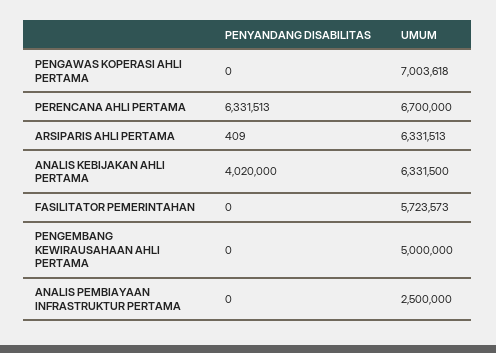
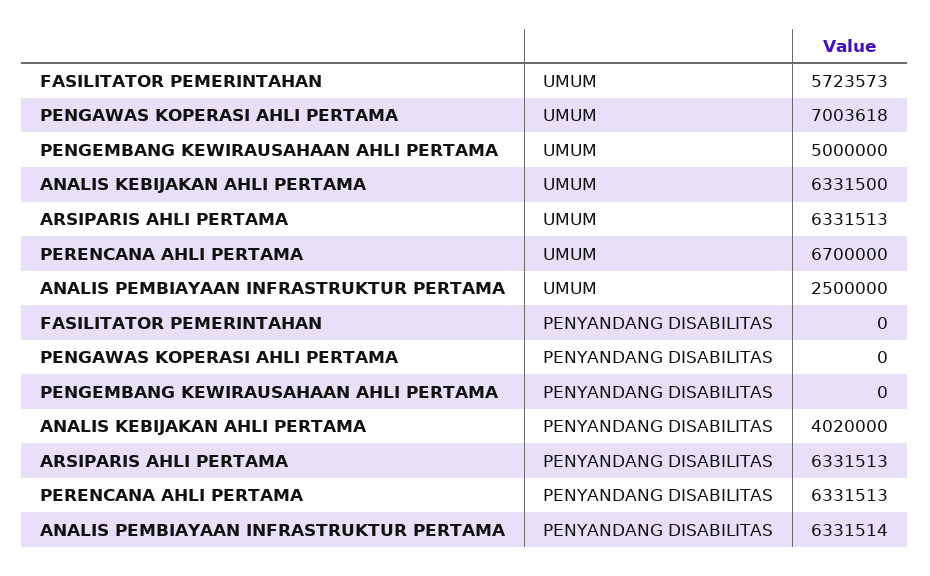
PENYANDANG DISABILITAS, ARSIPARIS AHLI PERTAMA: 409 -> 6331513
PENYANDANG DISABILITAS, ANALIS PEMBIAYAAN INFRASTRUKTUR PERTAMA: 0 -> 6331514

